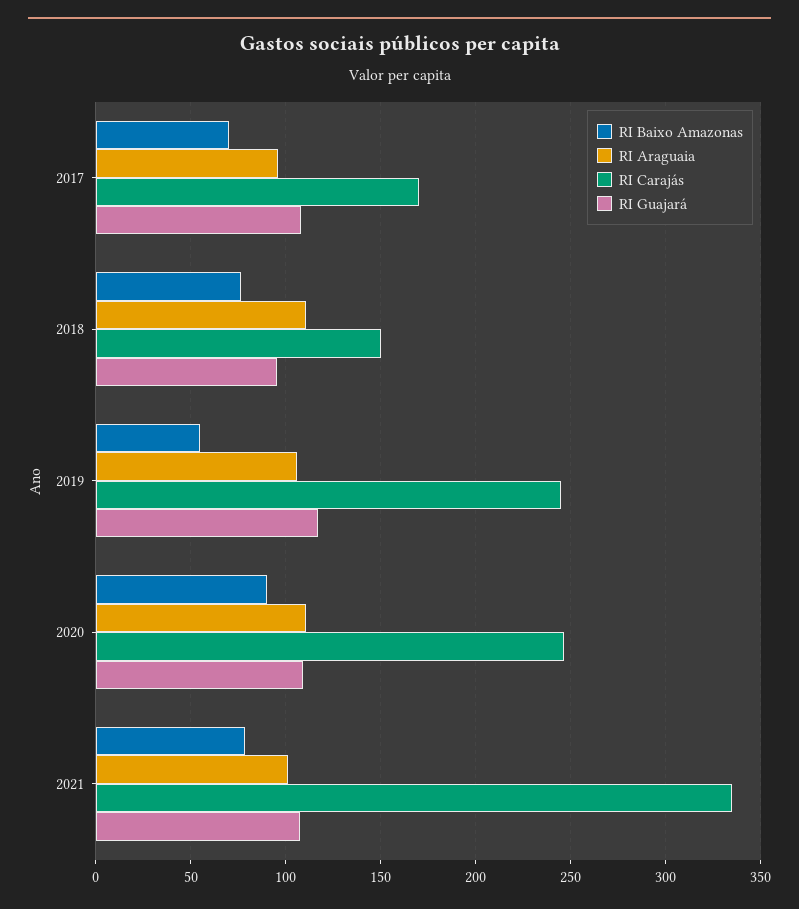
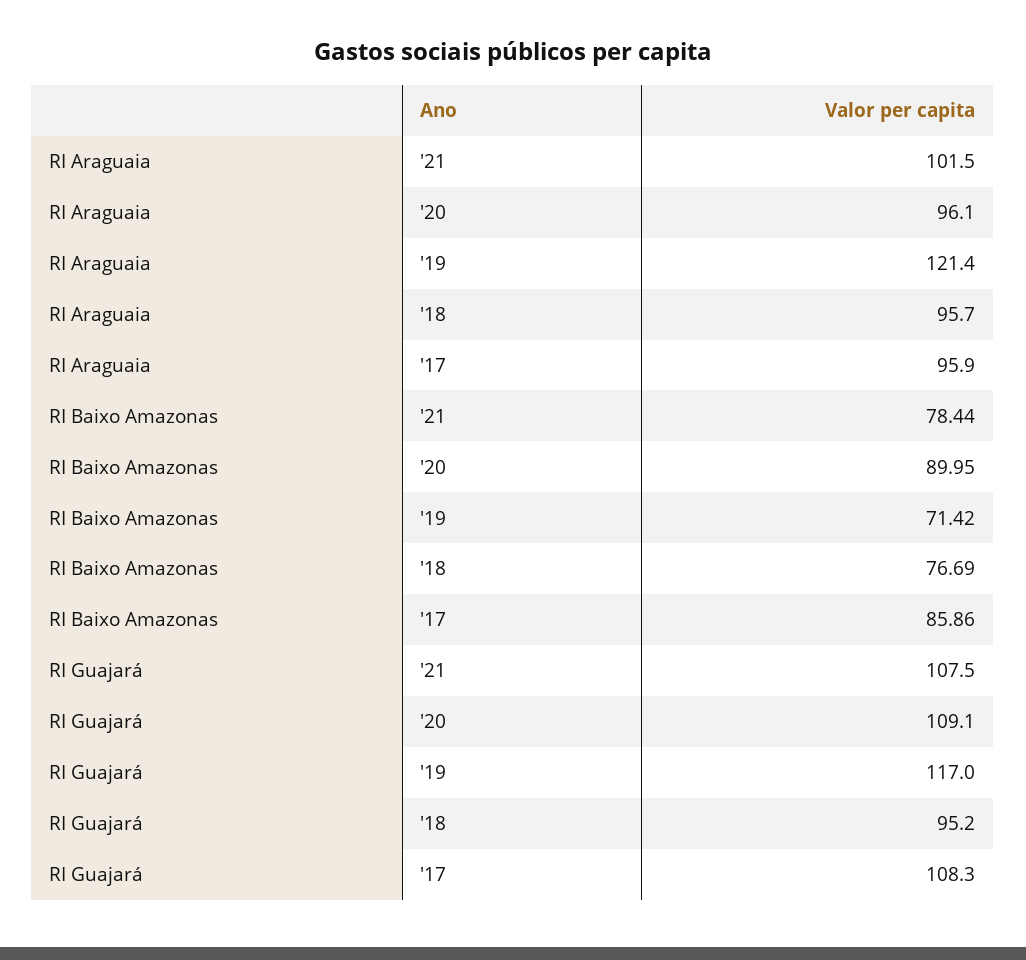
RI Baixo Amazonas, 2017: 70 -> 85.86
RI Carajás, 2017: 170 -> none
RI Araguaia, 2018: 110 -> 95.7
RI Carajás, 2018: 150 -> none
RI Baixo Amazonas, 2019: 55 -> 71.42
RI Araguaia, 2019: 105 -> 121.4
RI Carajás, 2019: 245 -> none
RI Araguaia, 2020: 110 -> 96.1
RI Carajás, 2020: 245 -> none
RI Carajás, 2021: 335 -> none

